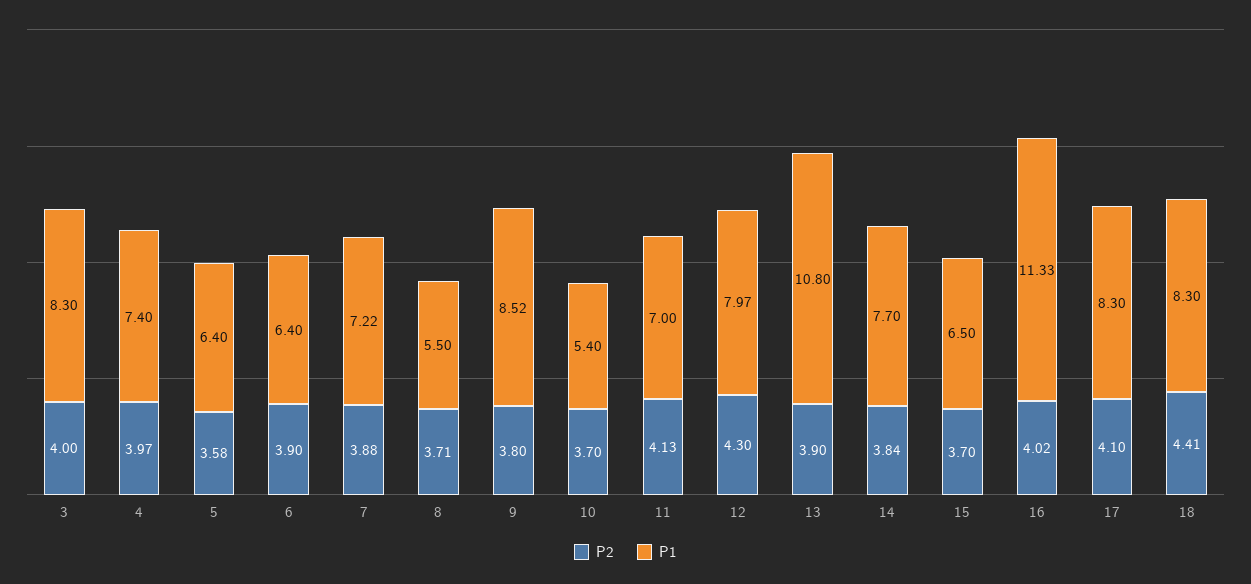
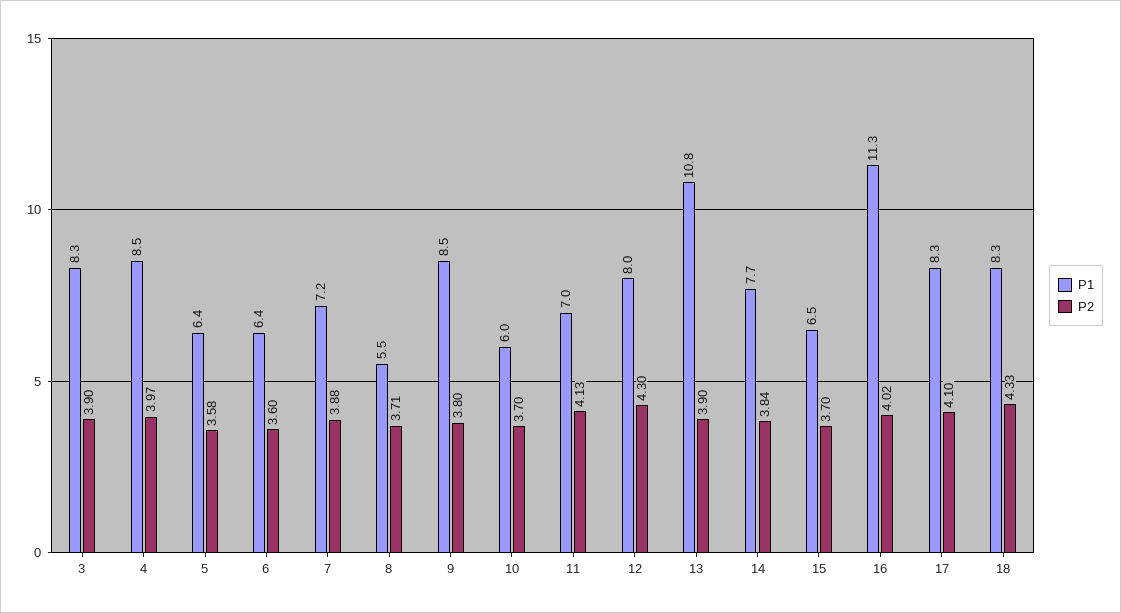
P2, 3: 4 -> 3.9
P1, 4: 7.4 -> 8.5
P2, 6: 3.9 -> 3.6
P1, 10: 5.4 -> 6
P2, 18: 4.41 -> 4.33

